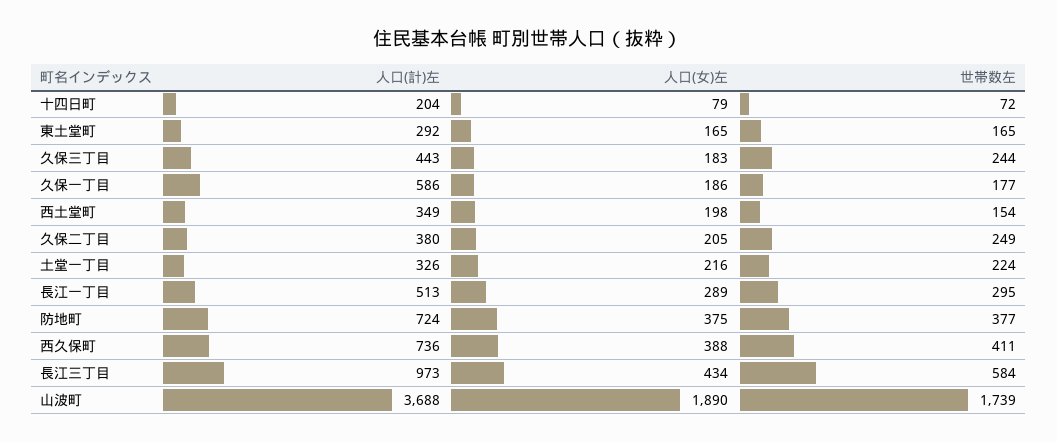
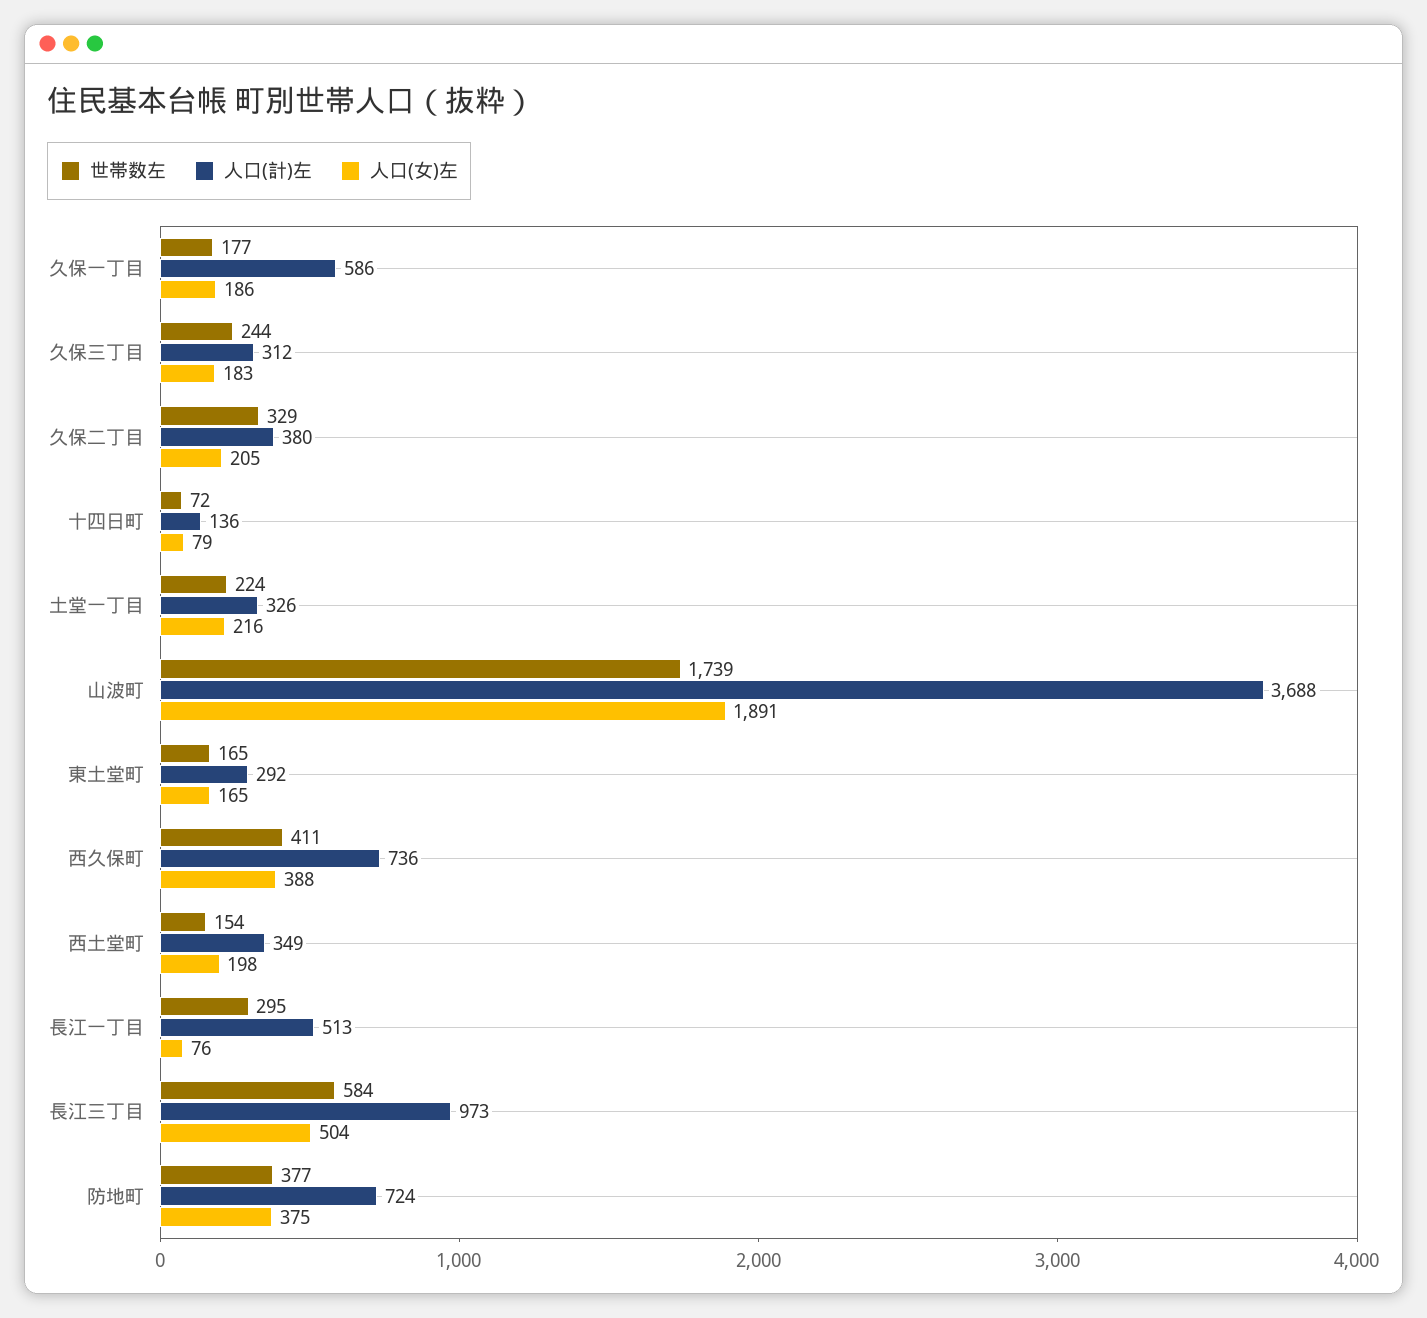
人口(計)左, 十四日町: 204 -> 136
人口(計)左, 久保三丁目: 443 -> 312
世帯数左, 久保二丁目: 249 -> 329
人口(女)左, 長江一丁目: 289 -> 76
人口(女)左, 長江三丁目: 434 -> 504
人口(女)左, 山波町: 1890 -> 1891

